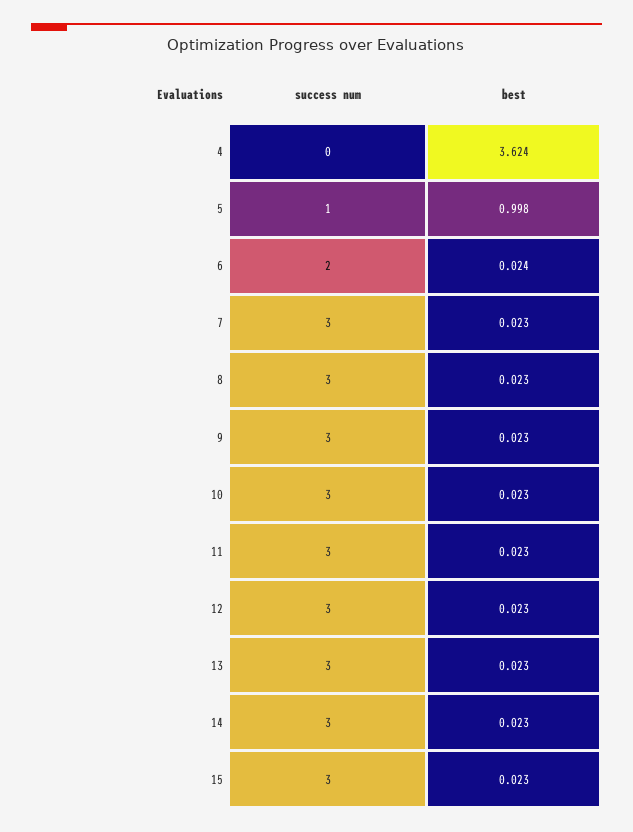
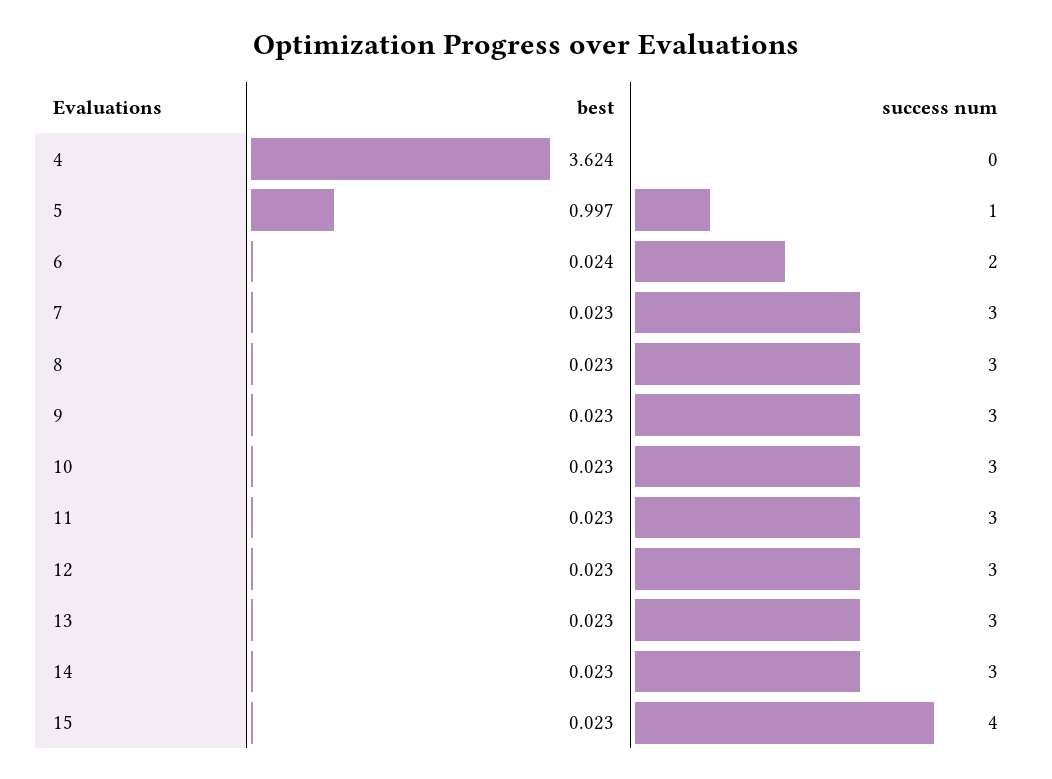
best, 5: 0.998 -> 0.997
success num, 15: 3 -> 4

